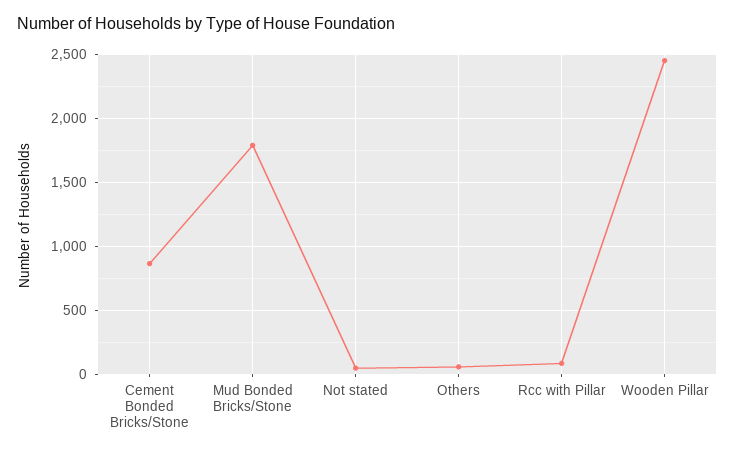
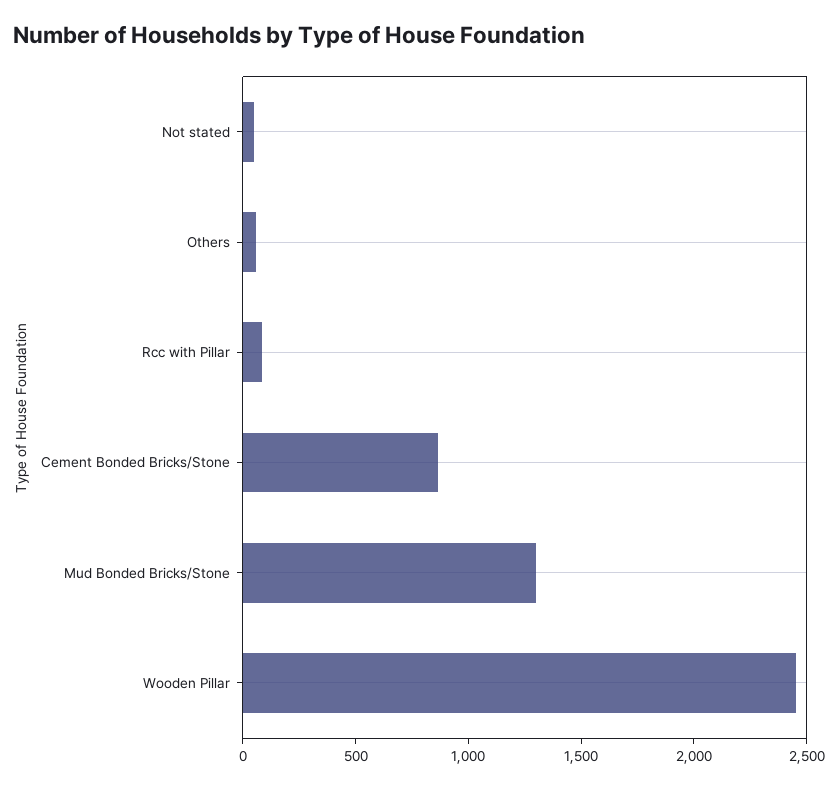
Mud Bonded Bricks/Stone: 1800 -> 1300

